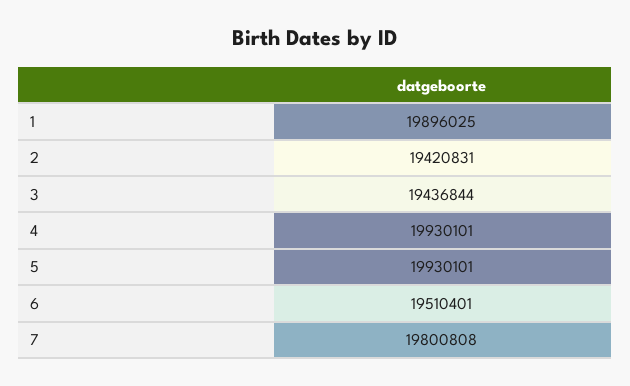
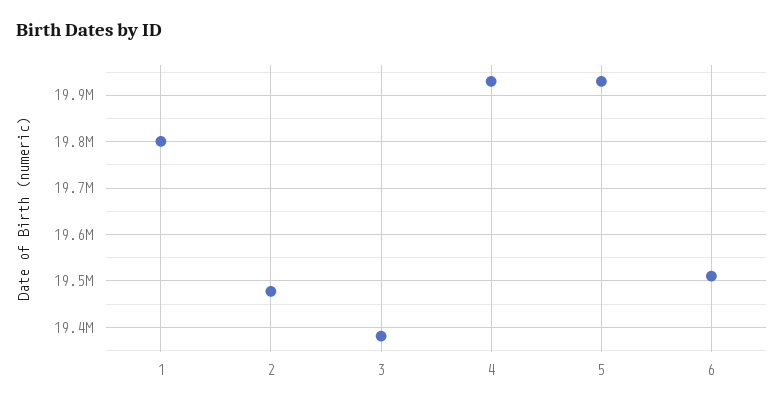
1: 19896025 -> 19800000
2: 19420831 -> 19480000
3: 19436844 -> 19380000
7: 19800808 -> none

